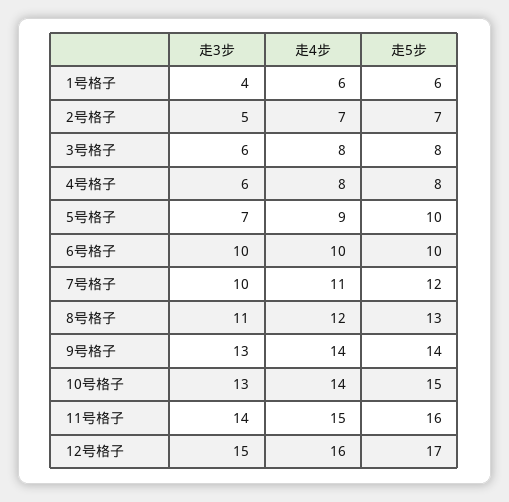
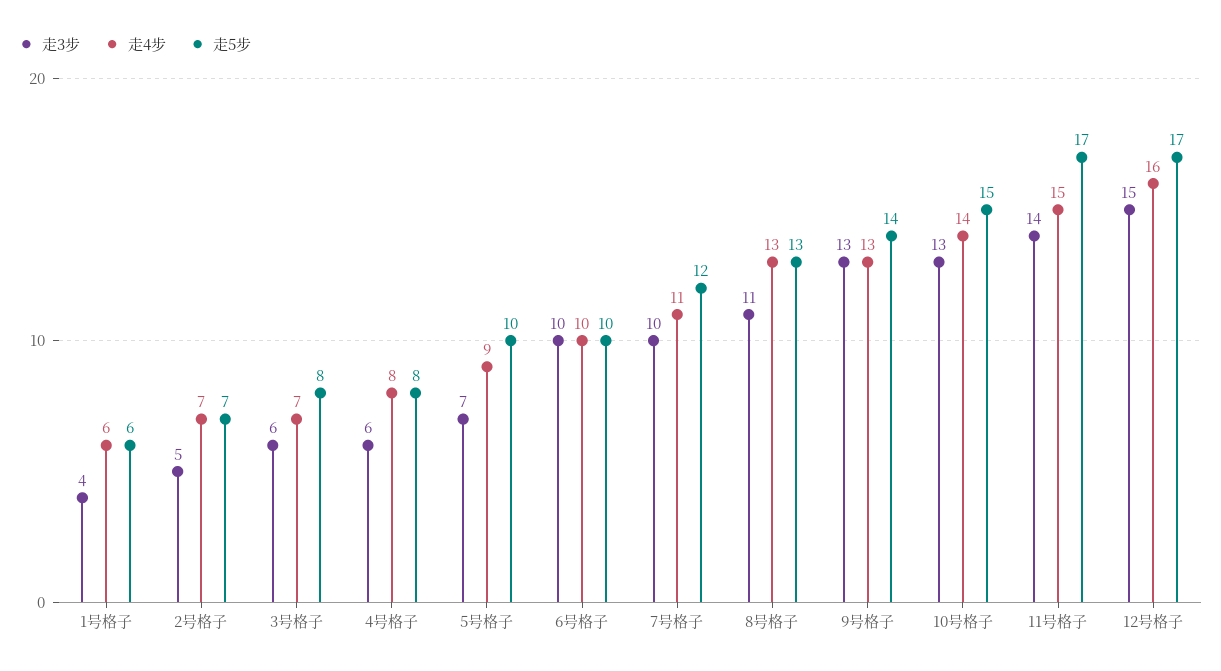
走4步, 3号格子: 8 -> 7
走4步, 8号格子: 12 -> 13
走4步, 9号格子: 14 -> 13
走5步, 11号格子: 16 -> 17

